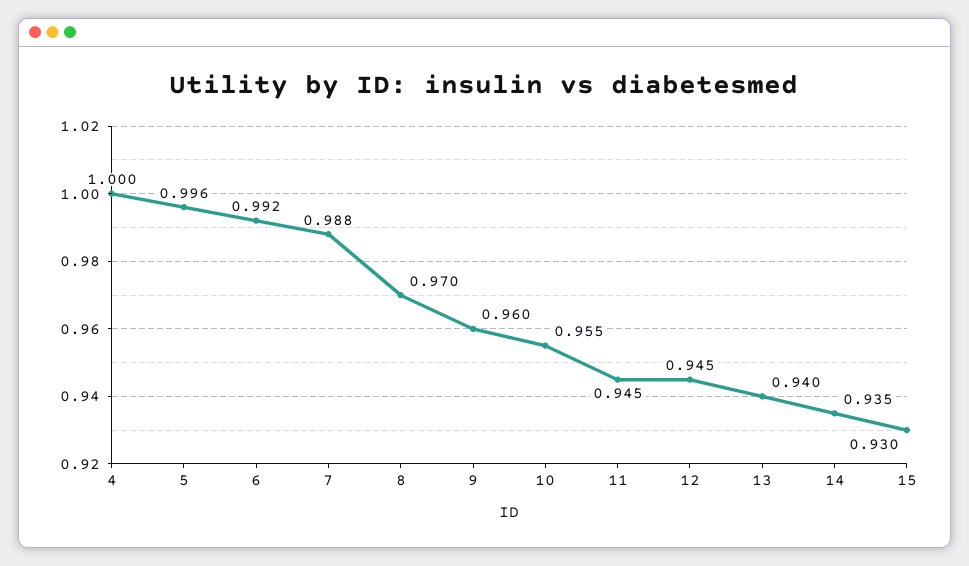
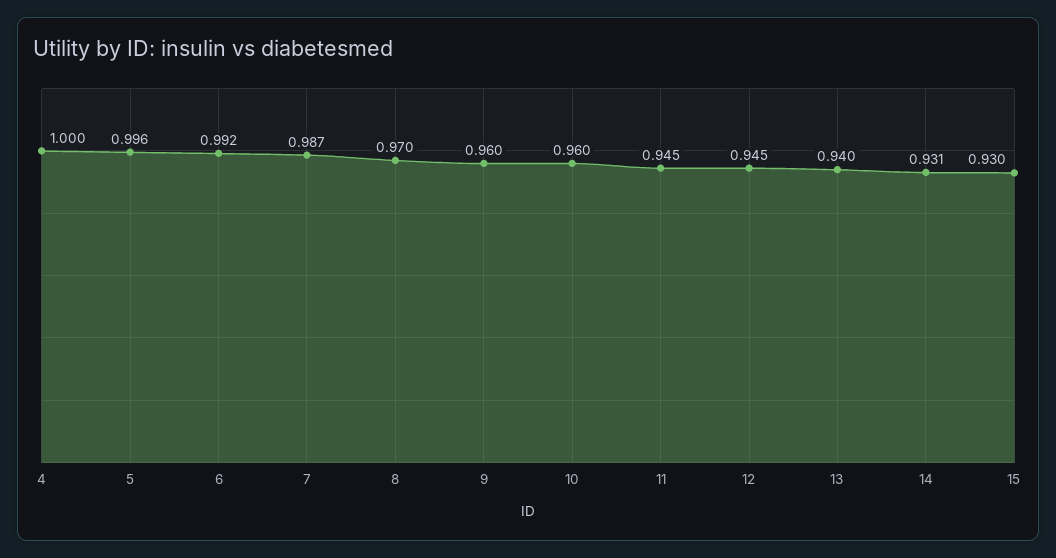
7: 0.988 -> 0.987
10: 0.955 -> 0.96
14: 0.935 -> 0.931

